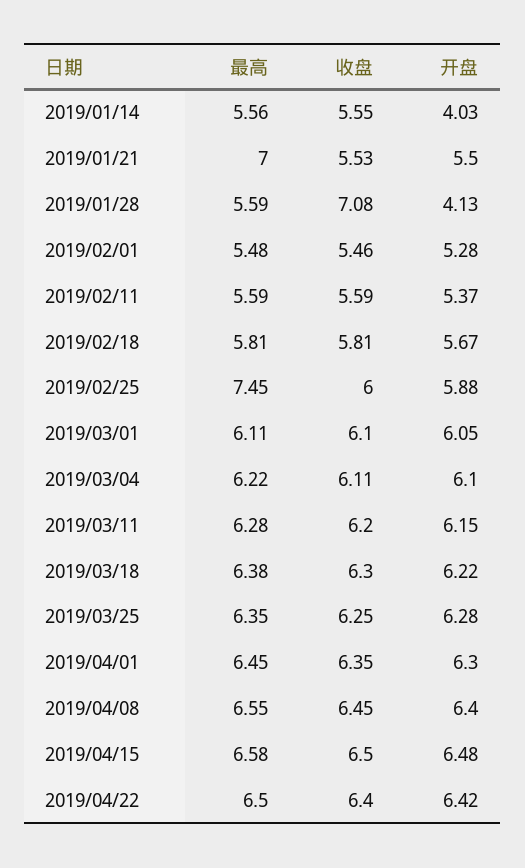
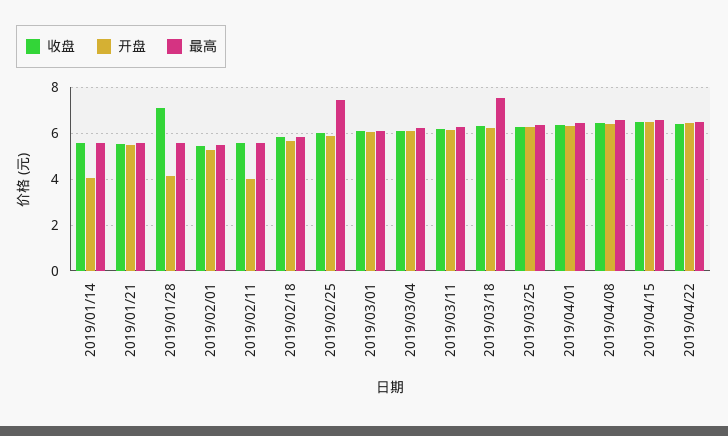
最高, 2019/01/21: 7 -> 5.5
开盘, 2019/02/11: 5.37 -> 4
最高, 2019/03/18: 6.38 -> 7.5

